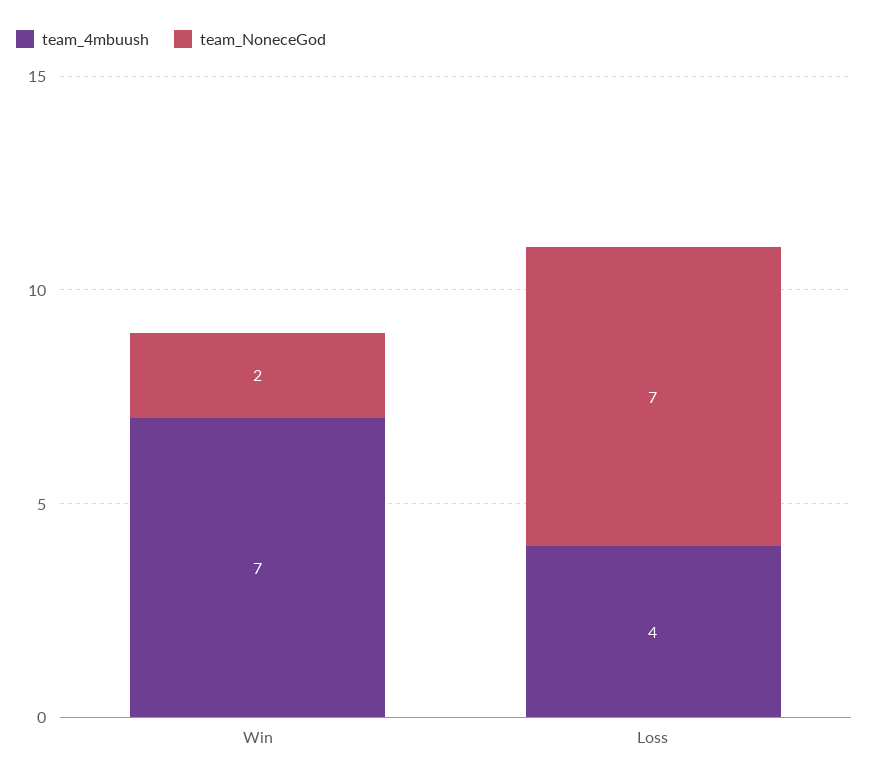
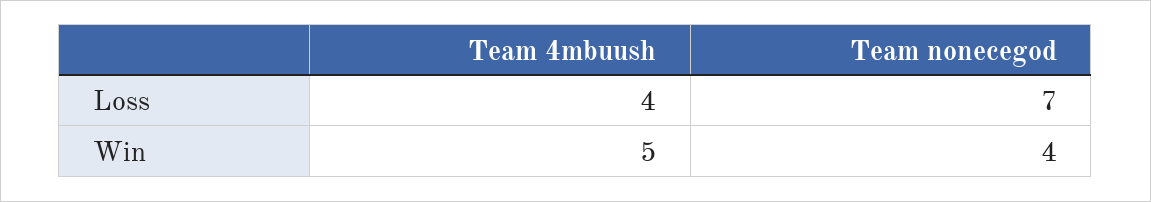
team_4mbuush, Win: 7 -> 5
team_NoneceGod, Win: 2 -> 4

